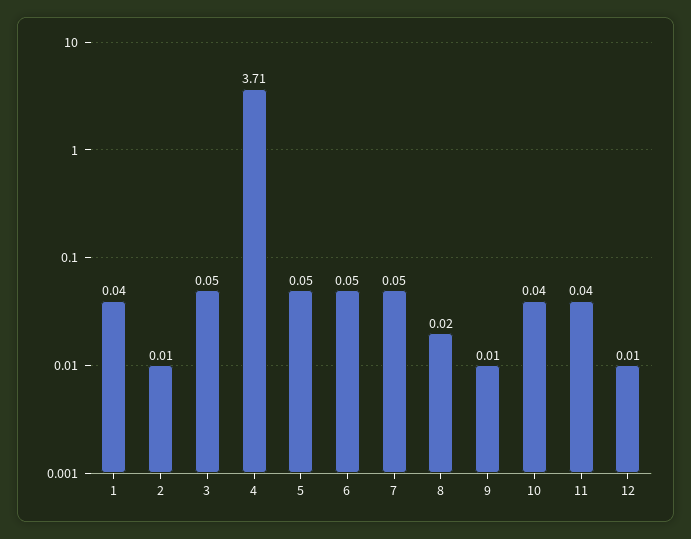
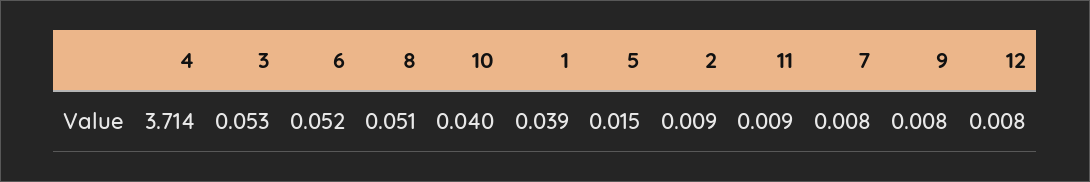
5: 0.05 -> 0.015
7: 0.05 -> 0.008
8: 0.02 -> 0.051
11: 0.04 -> 0.009

